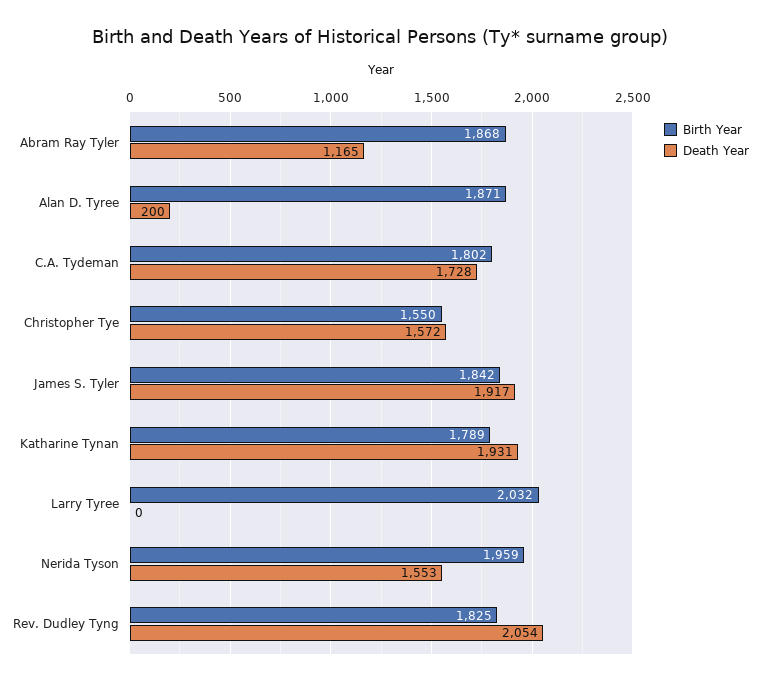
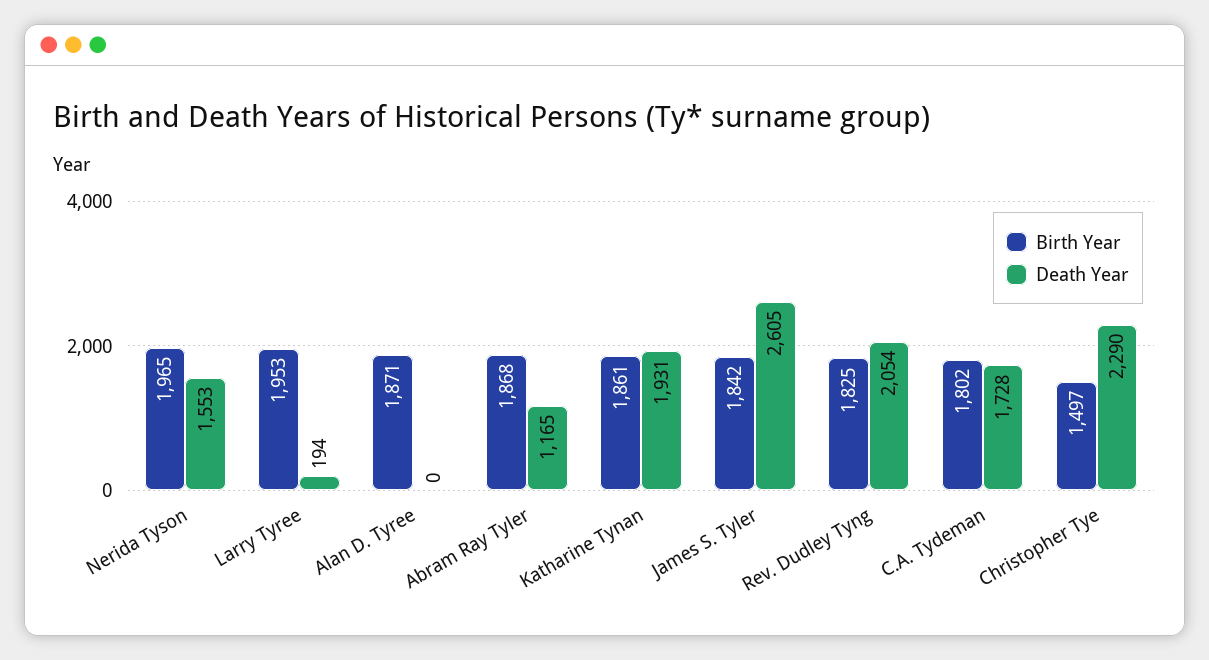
Death Year, Alan D. Tyree: 200 -> 0
Birth Year, Christopher Tye: 1550 -> 1497
Death Year, Christopher Tye: 1572 -> 2290
Death Year, James S. Tyler: 1917 -> 2605
Birth Year, Katharine Tynan: 1789 -> 1861
Birth Year, Larry Tyree: 2032 -> 1953
Death Year, Larry Tyree: 0 -> 194
Birth Year, Nerida Tyson: 1959 -> 1965

